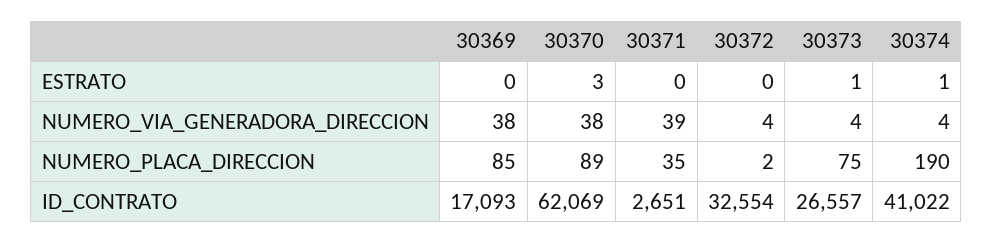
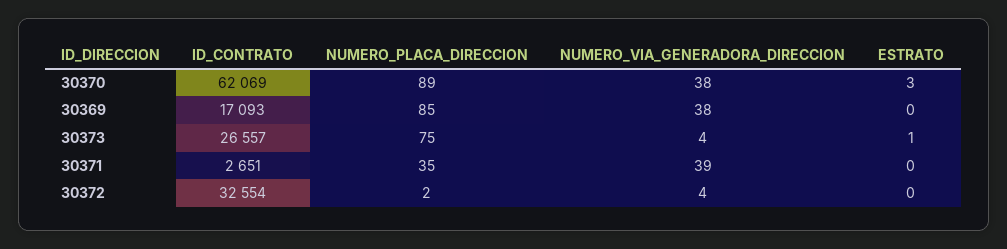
30374, ESTRATO: 1 -> none
30374, NUMERO_VIA_GENERADORA_DIRECCION: 4 -> none
30374, NUMERO_PLACA_DIRECCION: 190 -> none
30374, ID_CONTRATO: 41022 -> none

